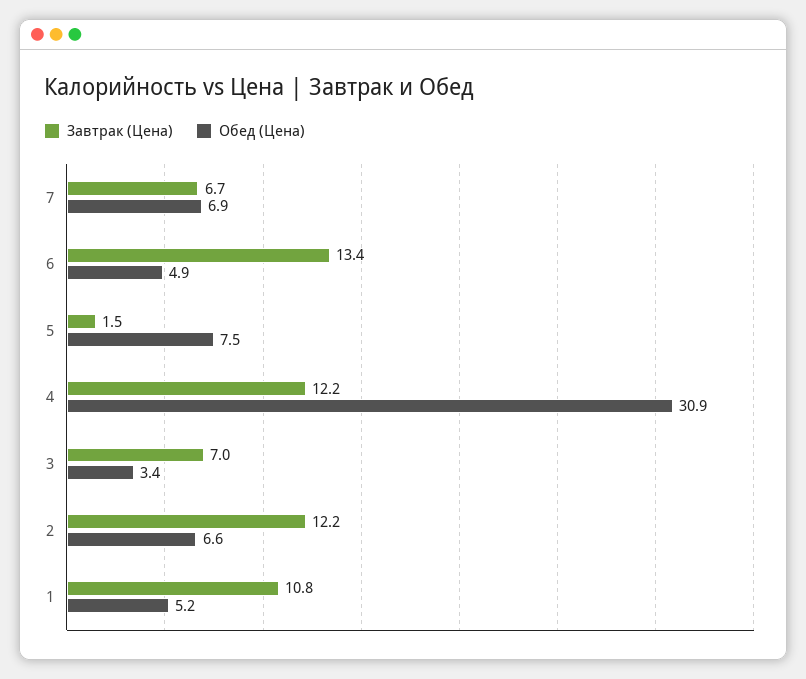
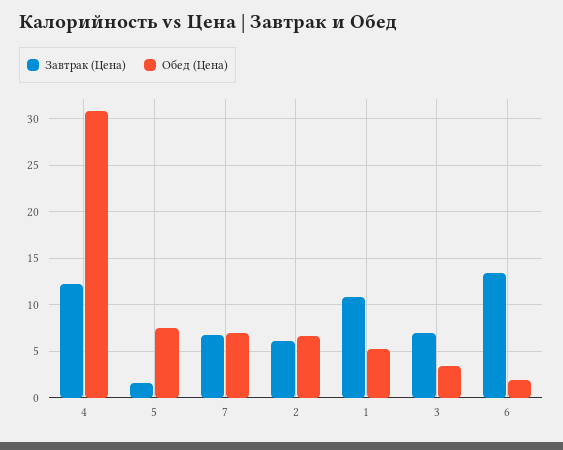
Обед (Цена), 6: 4.9 -> 2
Завтрак (Цена), 2: 12.2 -> 6

